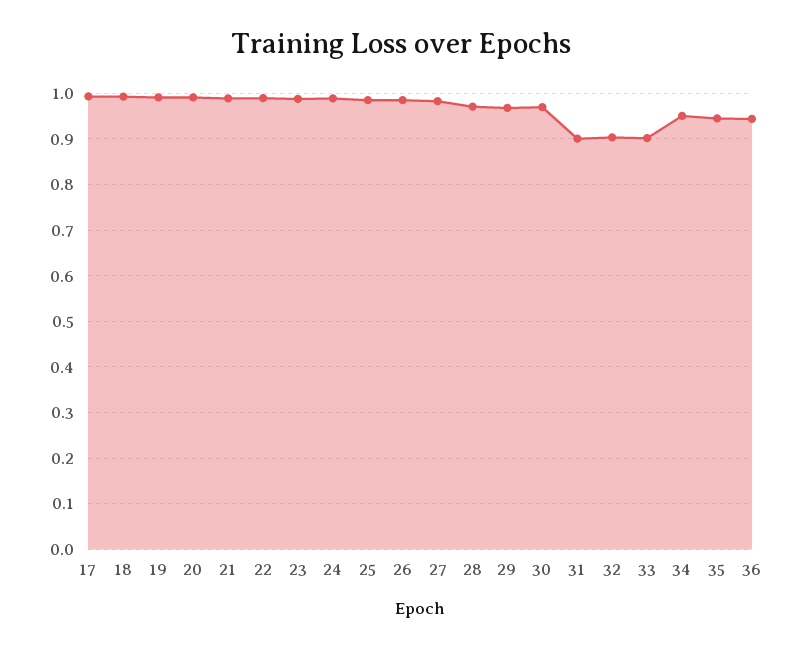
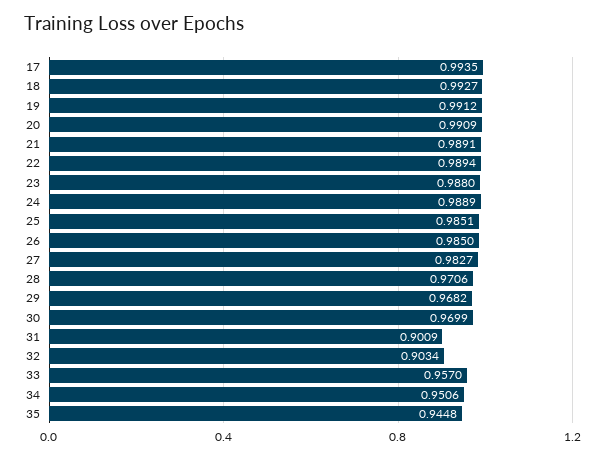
33: 0.9 -> 0.957
36: 0.94 -> none

